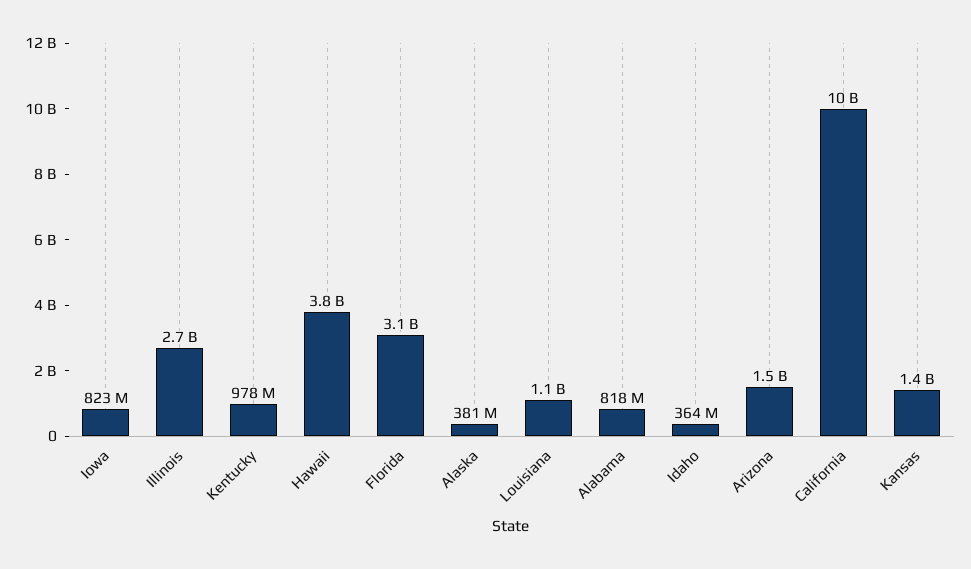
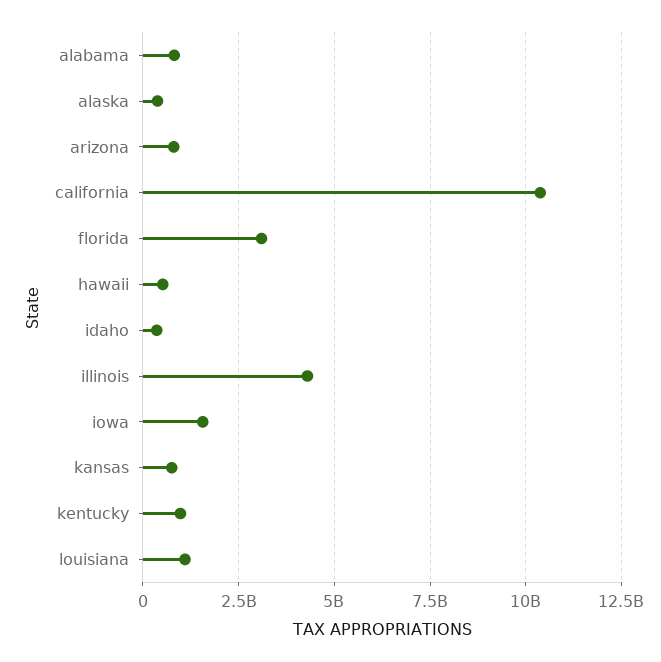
Iowa: 823000000 -> 1500000000
Illinois: 2700000000 -> 4250000000
Hawaii: 3800000000 -> 500000000
Arizona: 1500000000 -> 750000000
Kansas: 1400000000 -> 750000000

